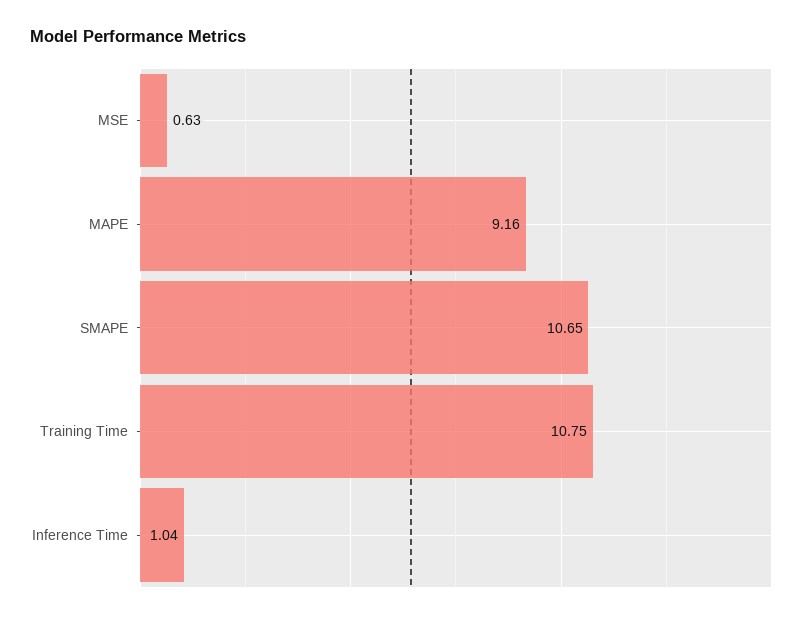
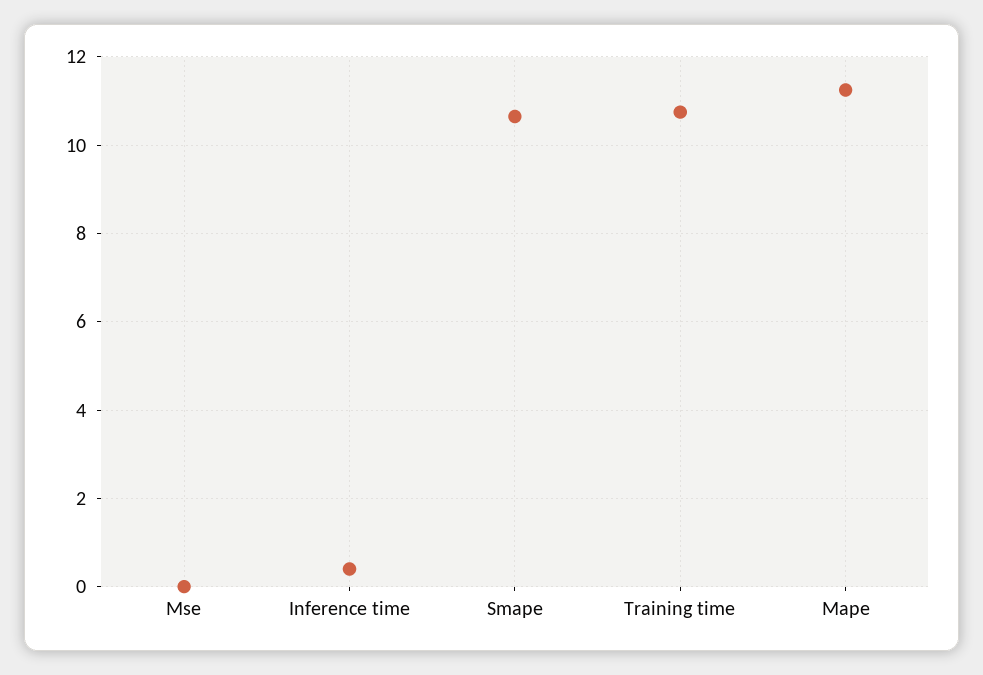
MSE: 0.63 -> 0
MAPE: 9.16 -> 11.2
Inference Time: 1.04 -> 0.4

